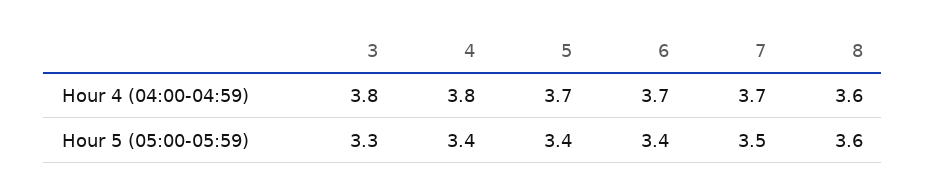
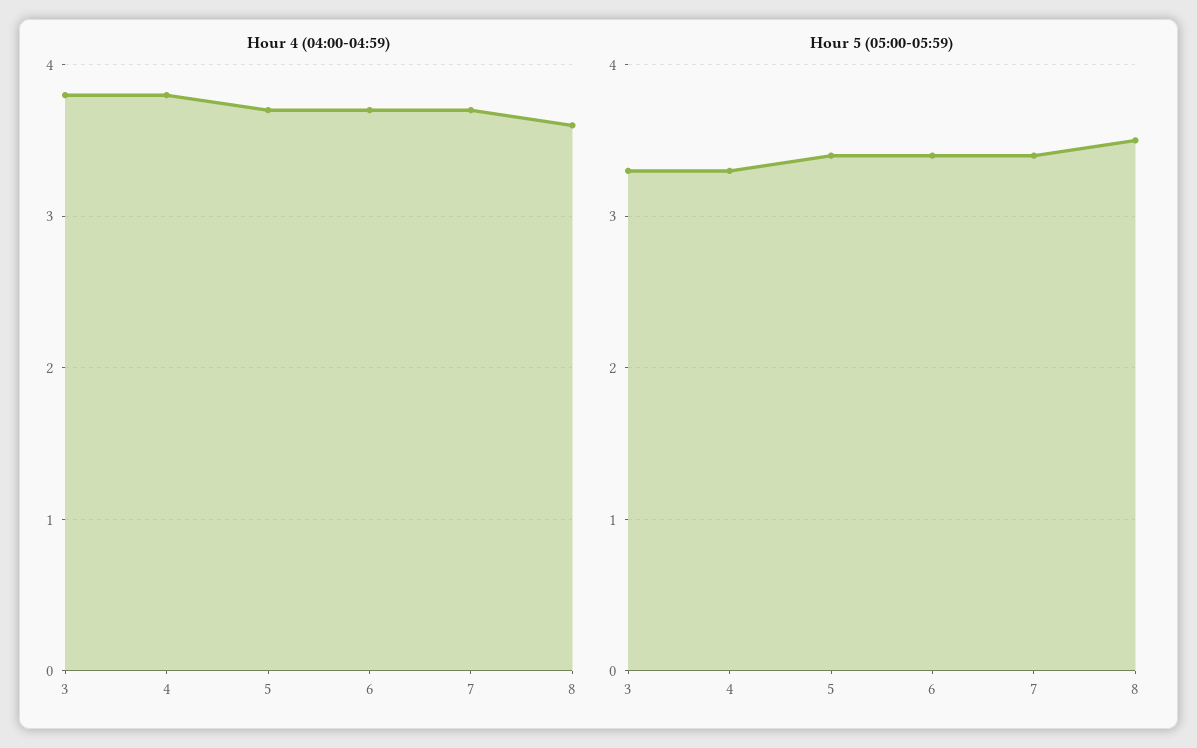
Hour 5 (05:00-05:59), 4: 3.4 -> 3.3
Hour 5 (05:00-05:59), 7: 3.5 -> 3.4
Hour 5 (05:00-05:59), 8: 3.6 -> 3.5

